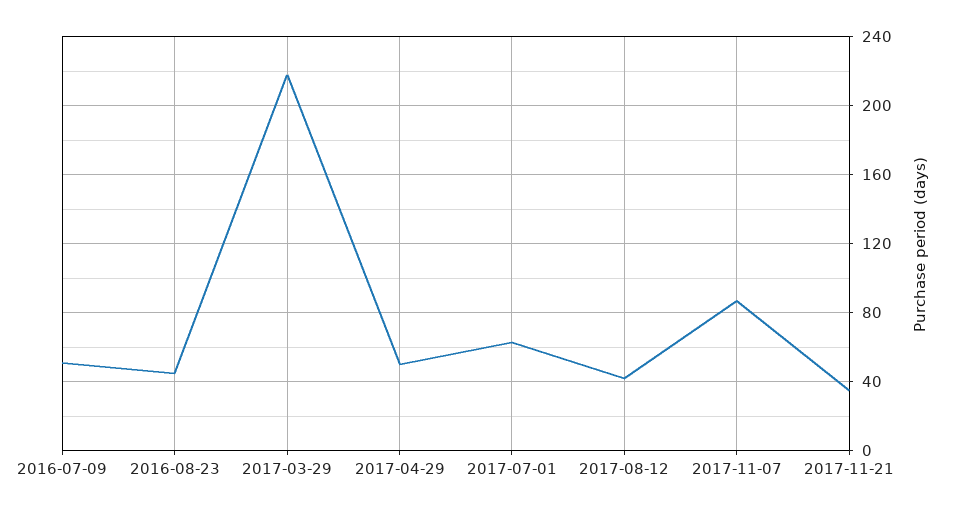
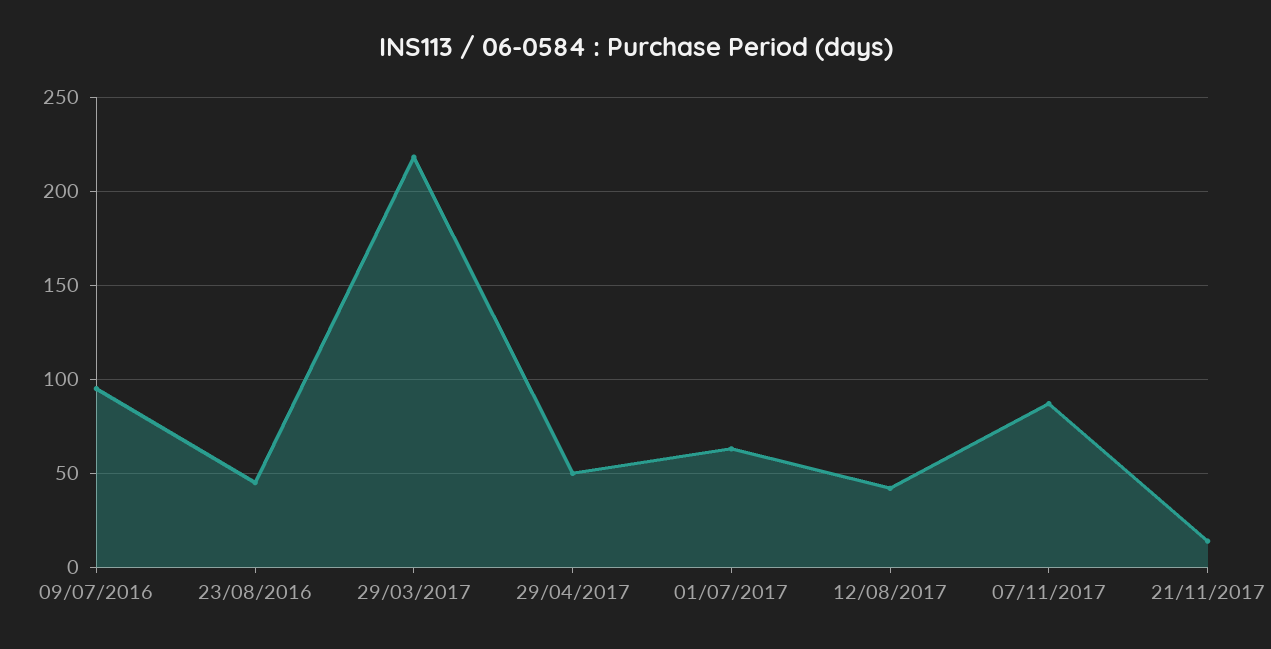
2016-07-09: 50 -> 95
2017-11-21: 35 -> 15

